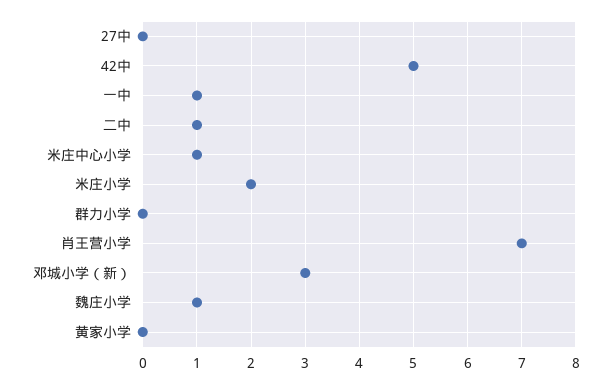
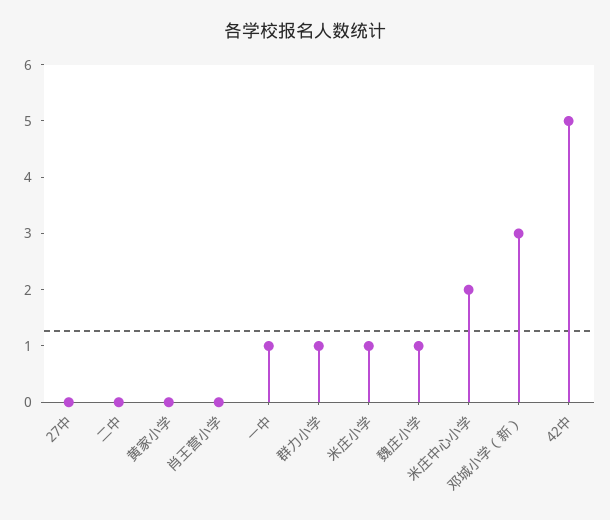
二中: 1 -> 0
米庄中心小学: 1 -> 2
米庄小学: 2 -> 1
群力小学: 0 -> 1
肖王营小学: 7 -> 0

